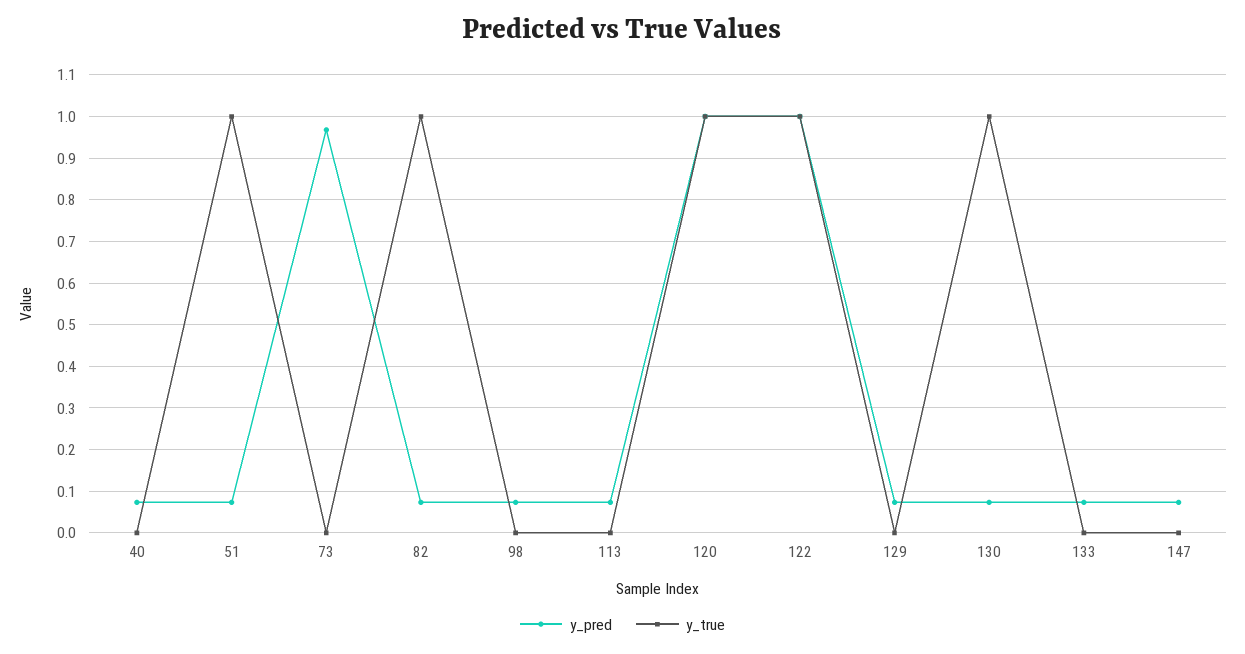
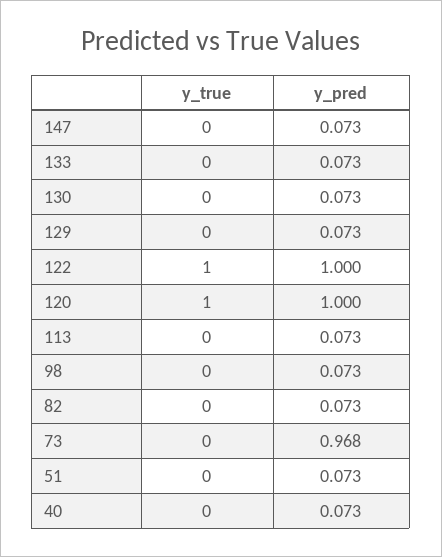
y_true, 51: 1 -> 0
y_true, 82: 1 -> 0
y_true, 130: 1 -> 0

